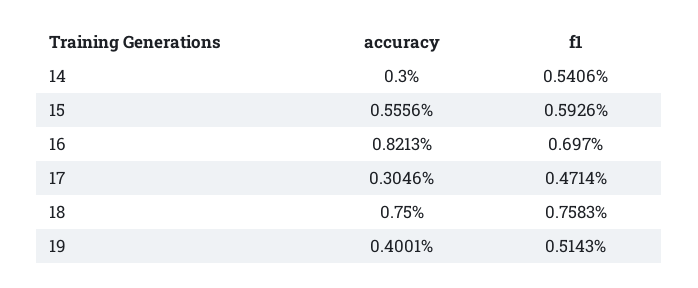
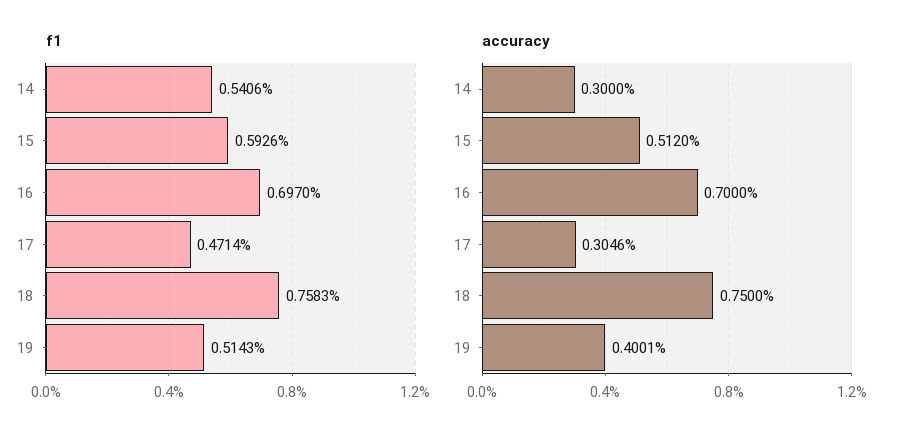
accuracy, 15: 0.5556 -> 0.512
accuracy, 16: 0.8213 -> 0.7

